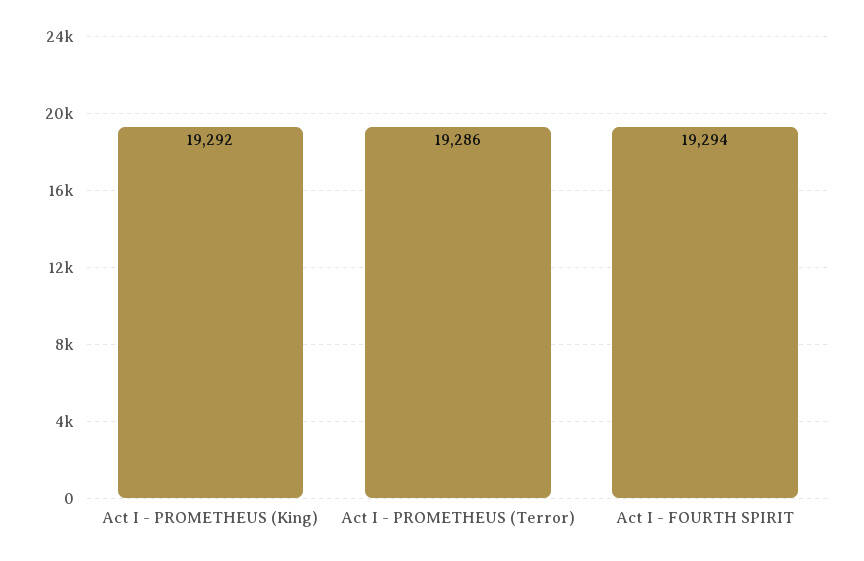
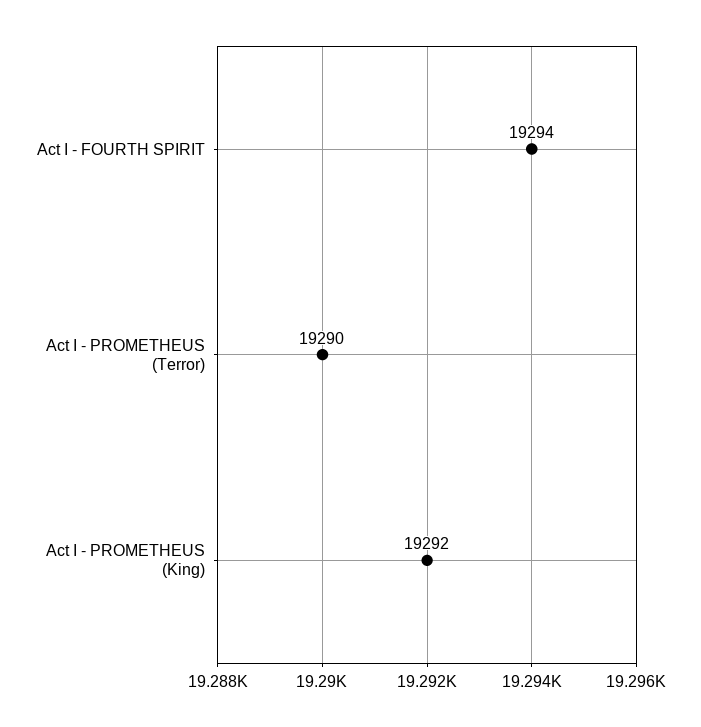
Act I - PROMETHEUS (Terror): 19286 -> 19290

